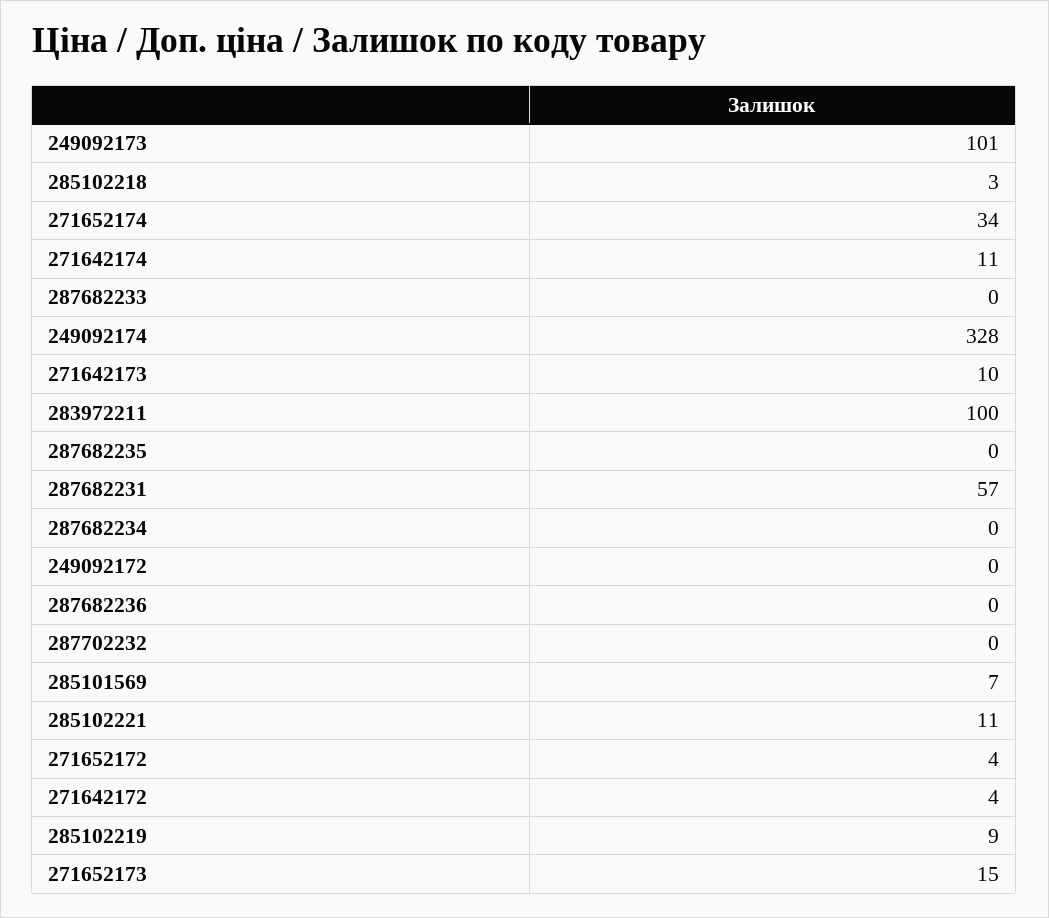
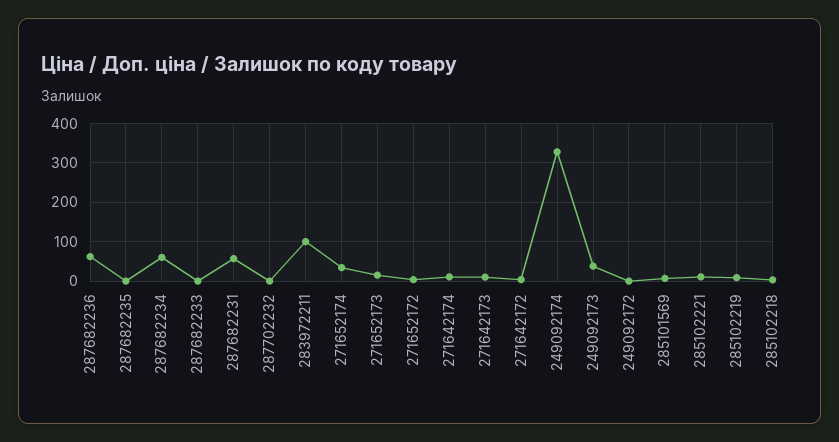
249092173: 101 -> 40
287682234: 0 -> 60
287682236: 0 -> 60

